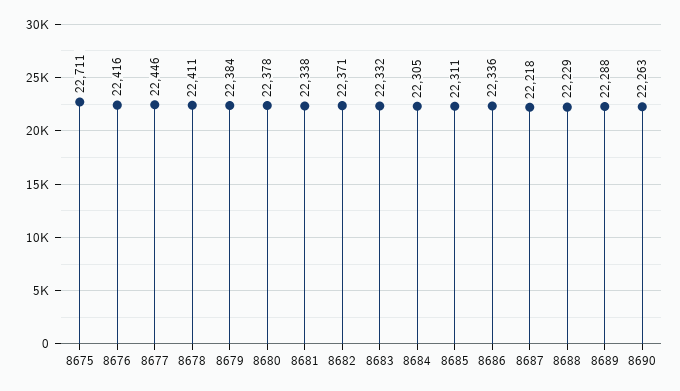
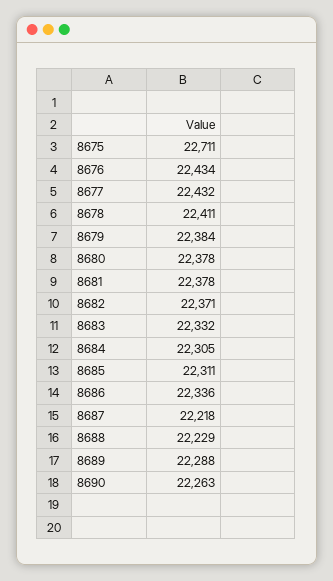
8676: 22416 -> 22434
8677: 22446 -> 22432
8681: 22338 -> 22378

